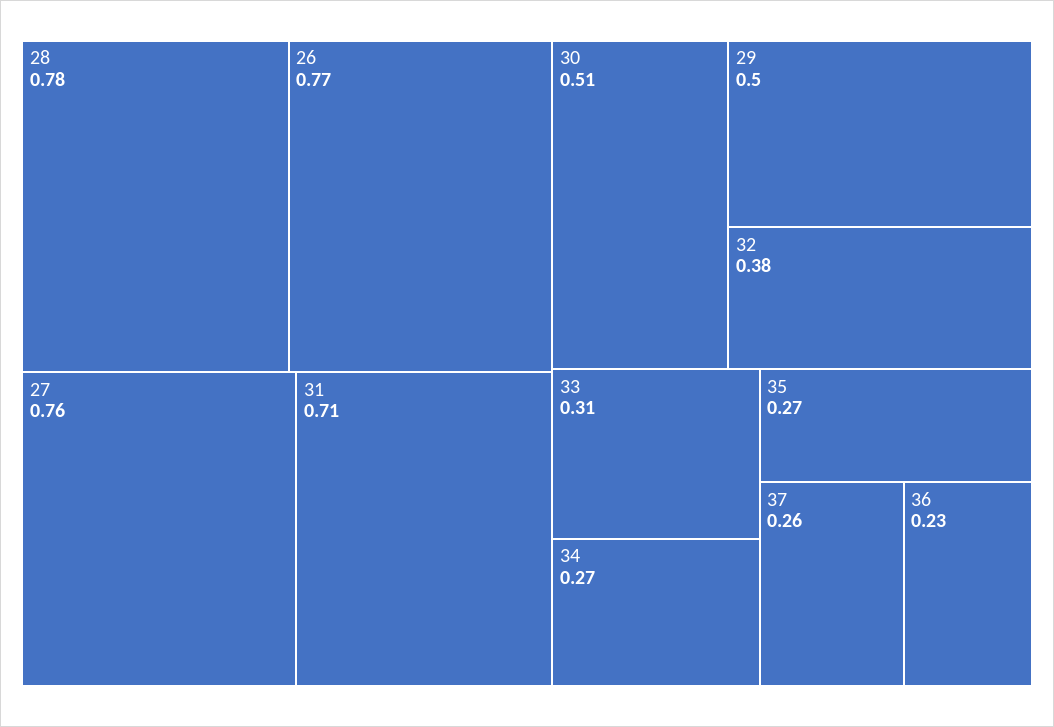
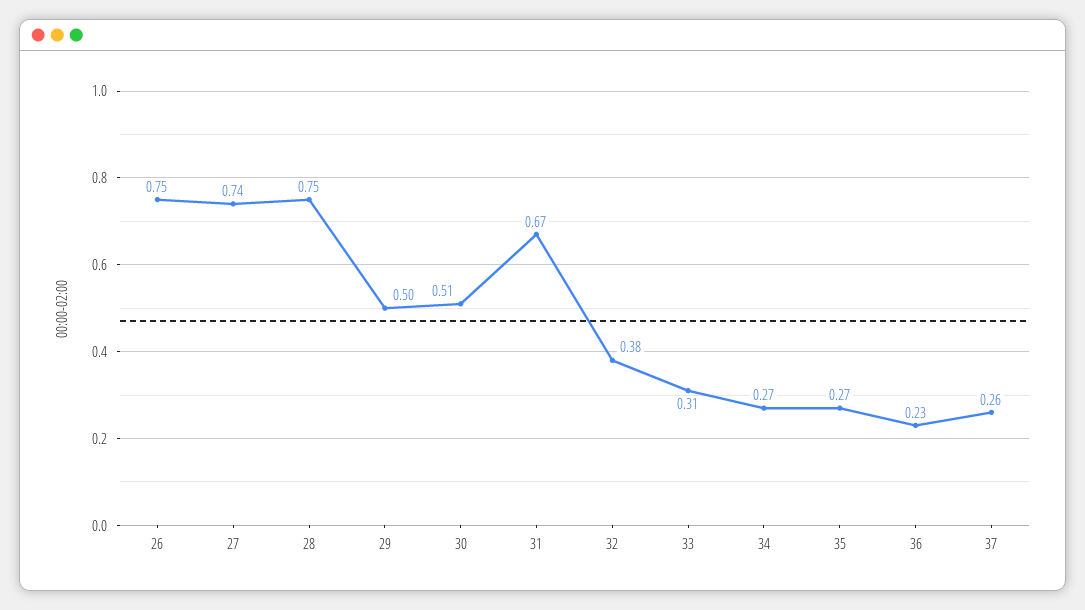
28: 0.78 -> 0.75
26: 0.77 -> 0.75
27: 0.76 -> 0.74
31: 0.71 -> 0.67

